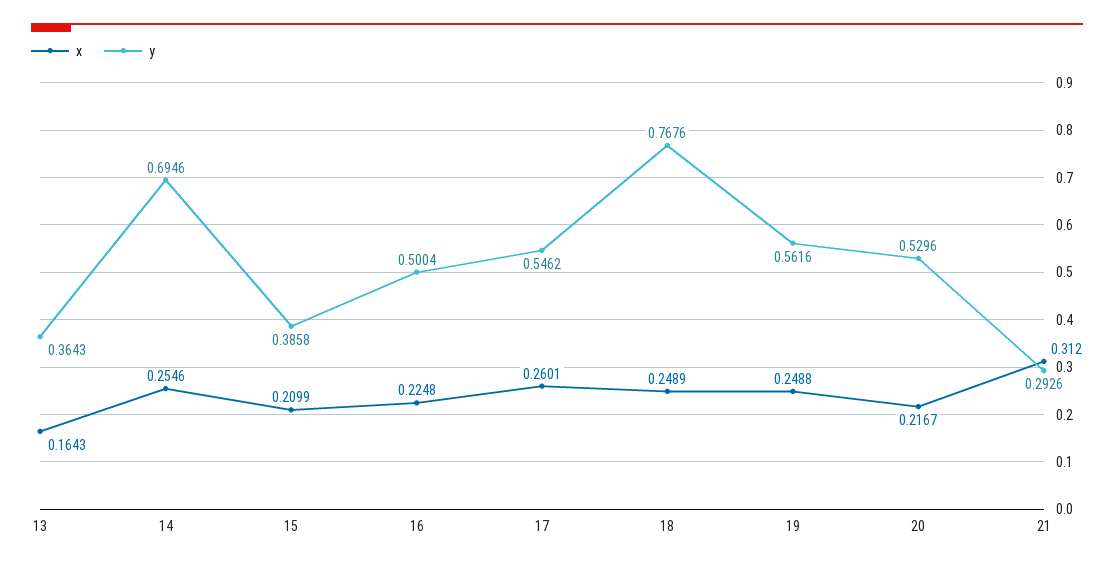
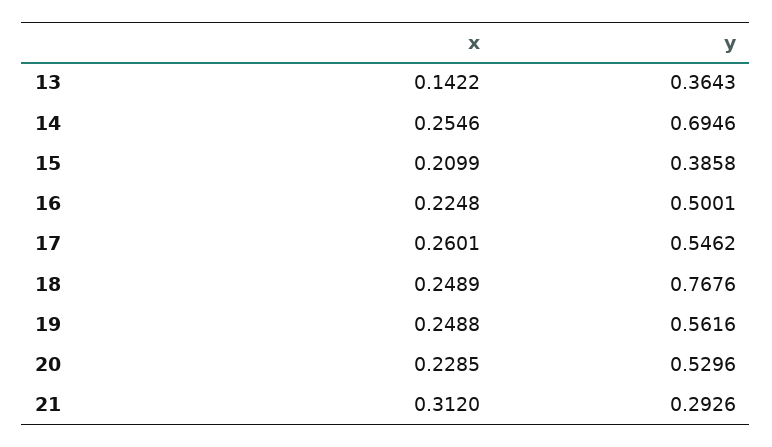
x, 13: 0.1643 -> 0.1422
y, 16: 0.5004 -> 0.5001
x, 20: 0.2167 -> 0.2285

